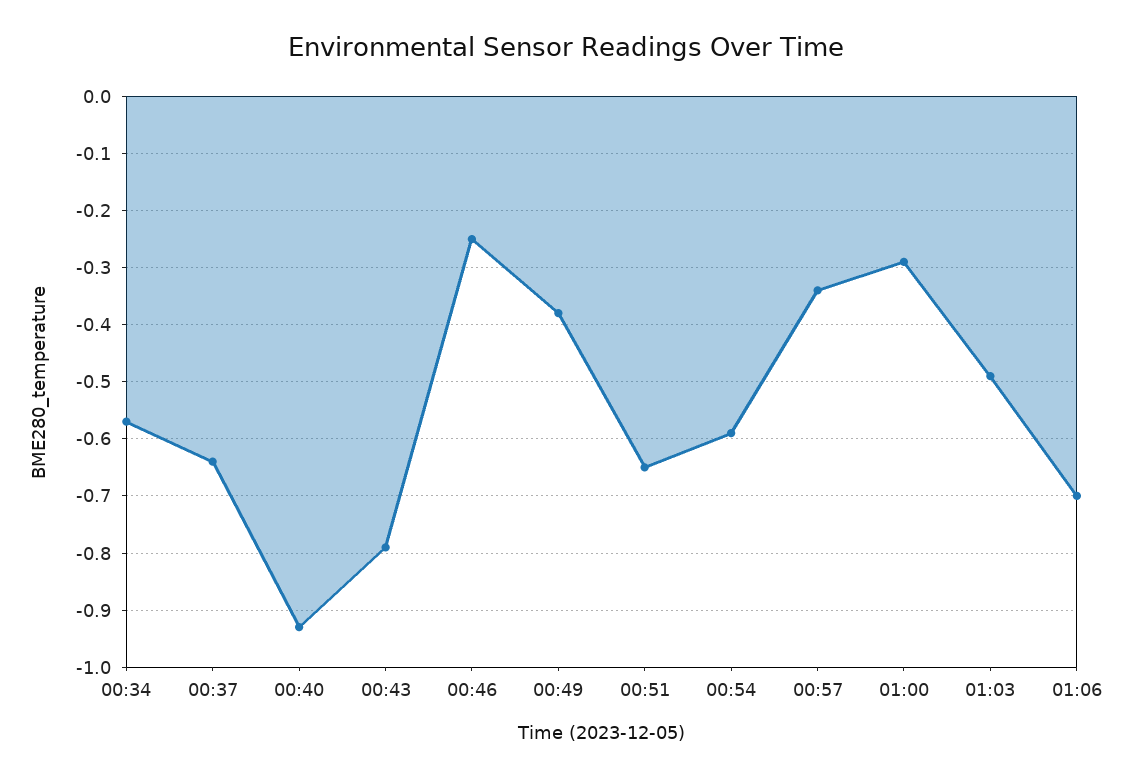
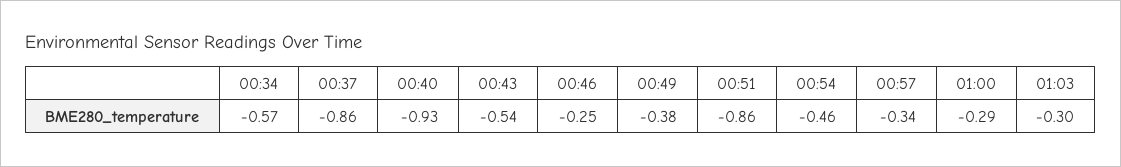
00:37: -0.65 -> -0.86
00:43: -0.8 -> -0.54
00:51: -0.65 -> -0.86
00:54: -0.6 -> -0.46
01:03: -0.5 -> -0.3
01:06: -0.7 -> none

